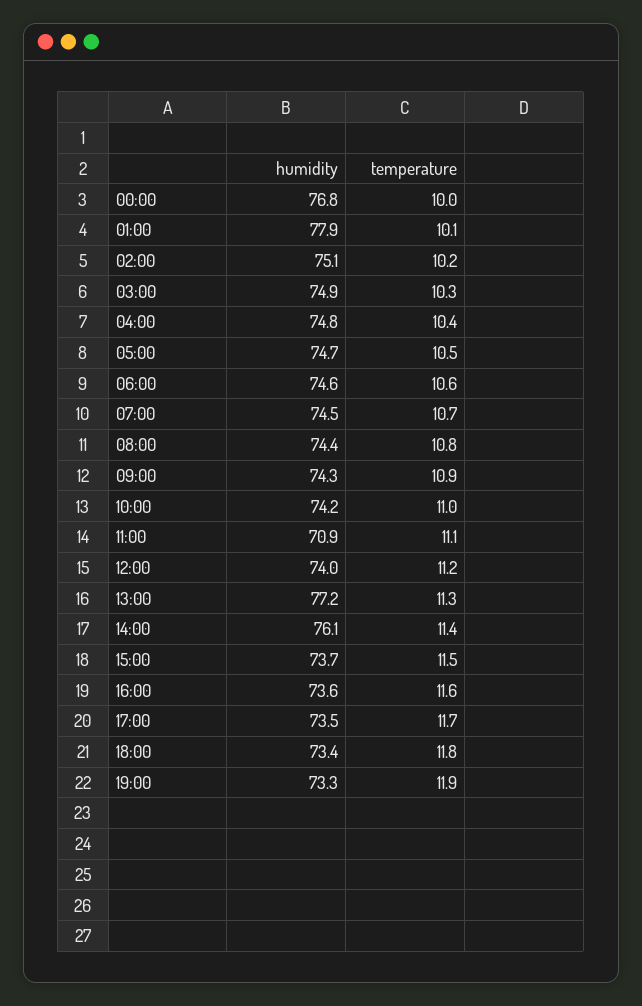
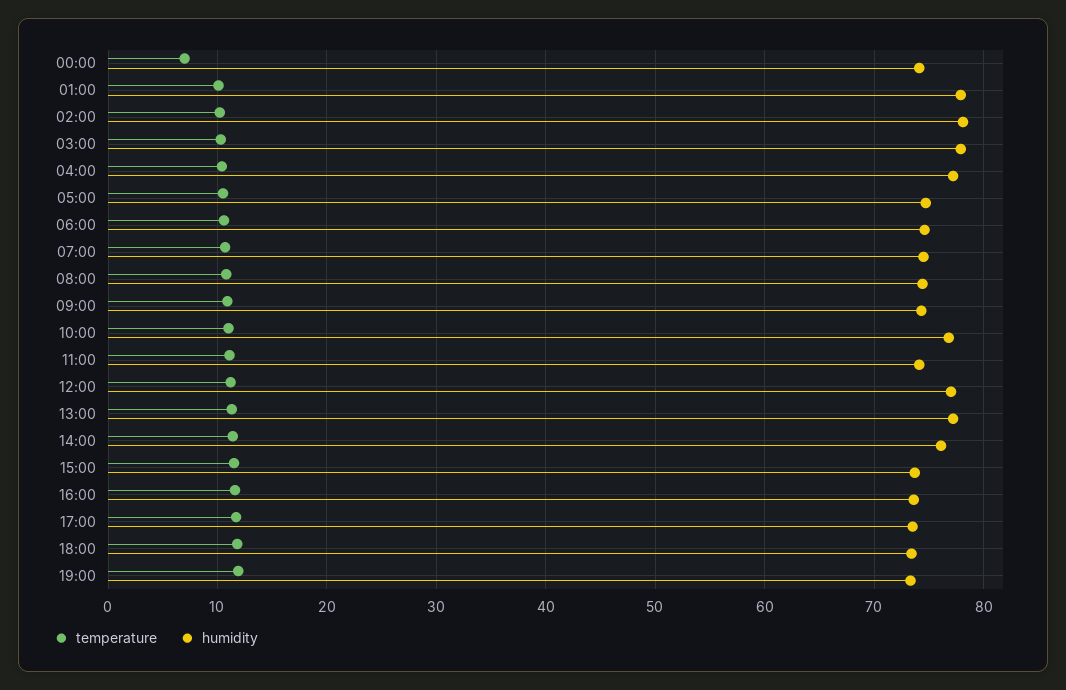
humidity, 00:00: 76.8 -> 74
temperature, 00:00: 10 -> 7
humidity, 02:00: 75.1 -> 78
humidity, 03:00: 74.9 -> 78
humidity, 04:00: 74.8 -> 77
humidity, 10:00: 74.2 -> 77
humidity, 11:00: 70.9 -> 74
humidity, 12:00: 74 -> 77

